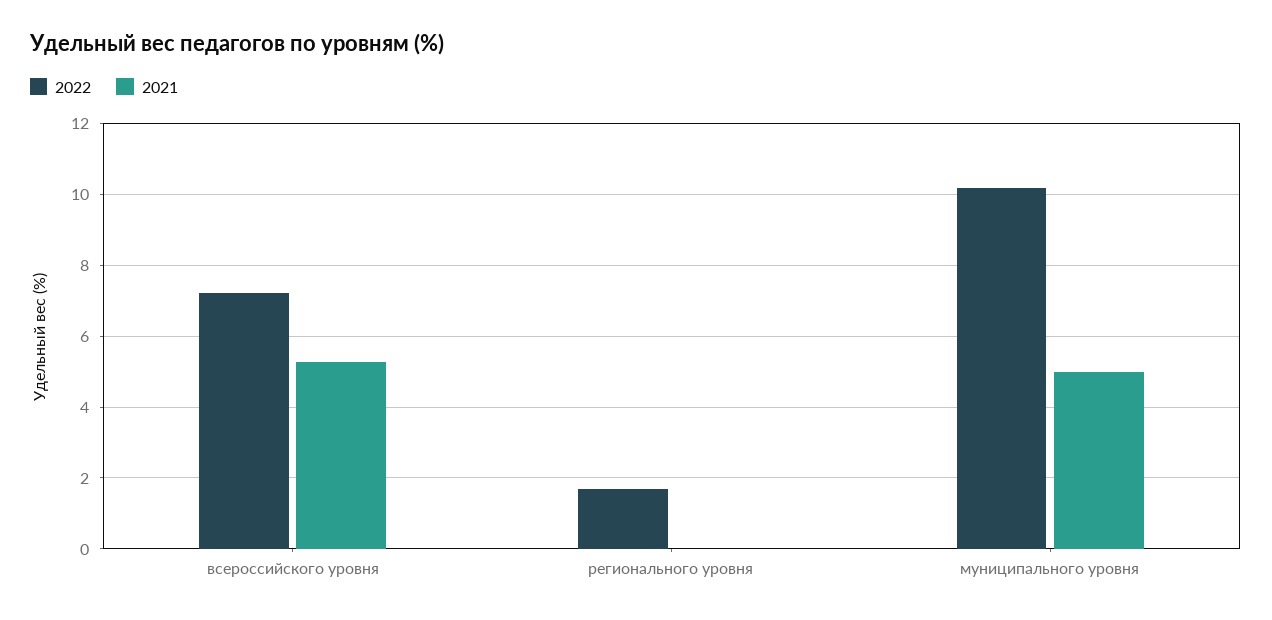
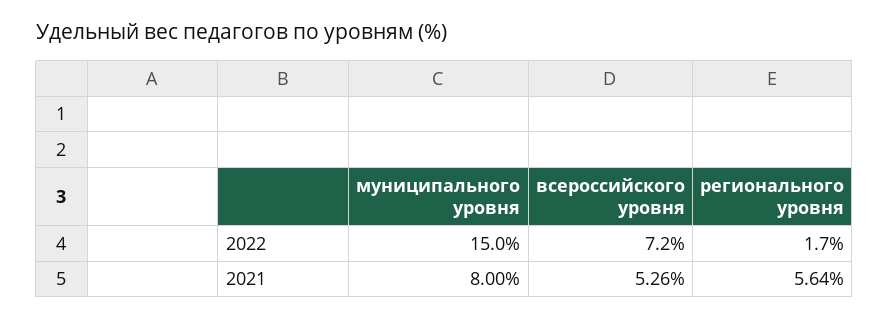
2021, регионального уровня: 0 -> 5.64
2022, муниципального уровня: 10.2 -> 15
2021, муниципального уровня: 5 -> 8

